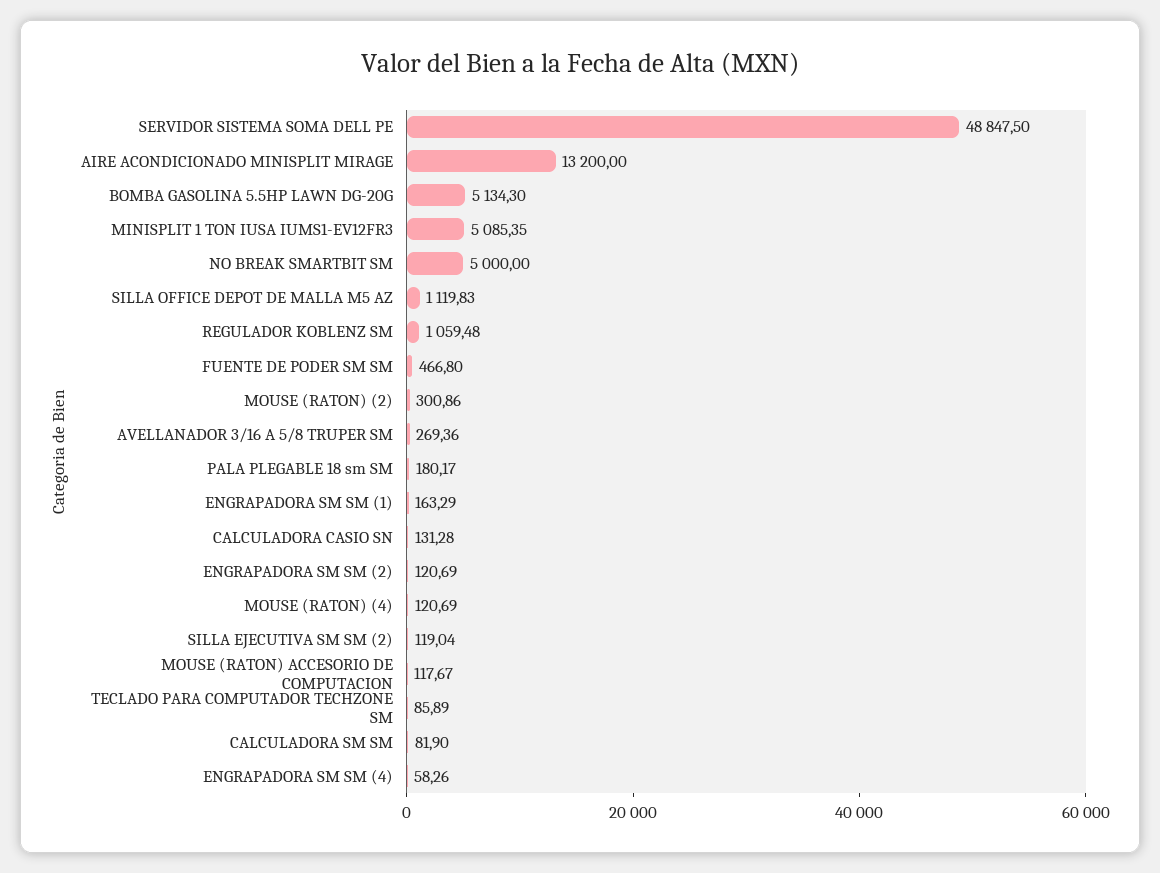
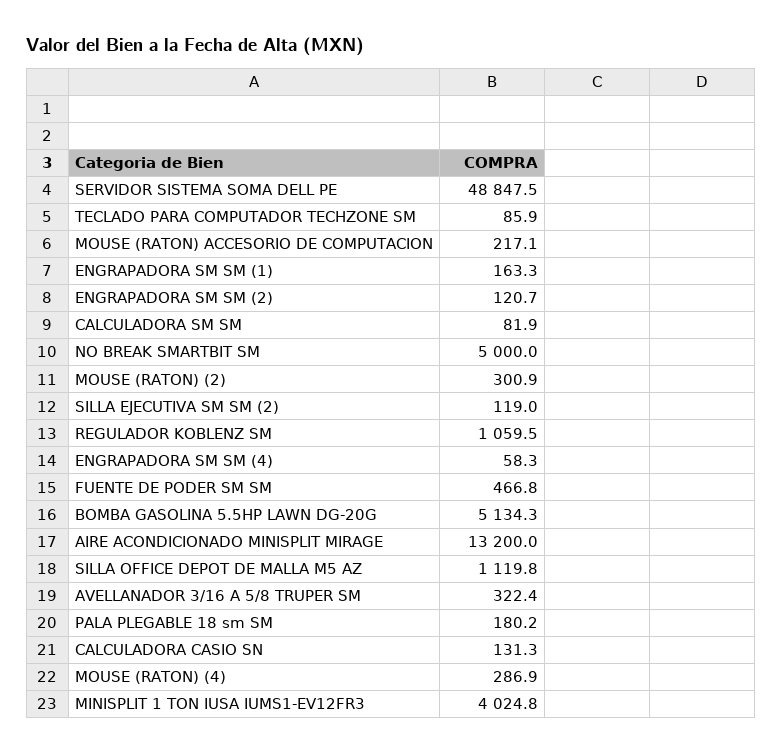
MINISPLIT 1 TON IUSA IUMS1-EV12FR3: 5085.35 -> 4024.8
AVELLANADOR 3/16 A 5/8 TRUPER SM: 269.36 -> 322.4
MOUSE (RATON) (4): 120.69 -> 286.9
MOUSE (RATON) ACCESORIO DE COMPUTACION: 117.67 -> 217.1

